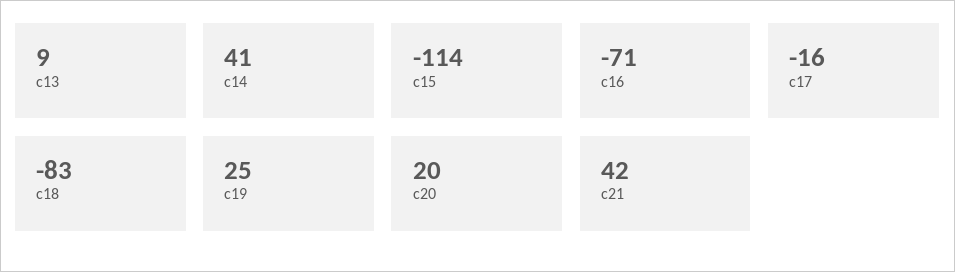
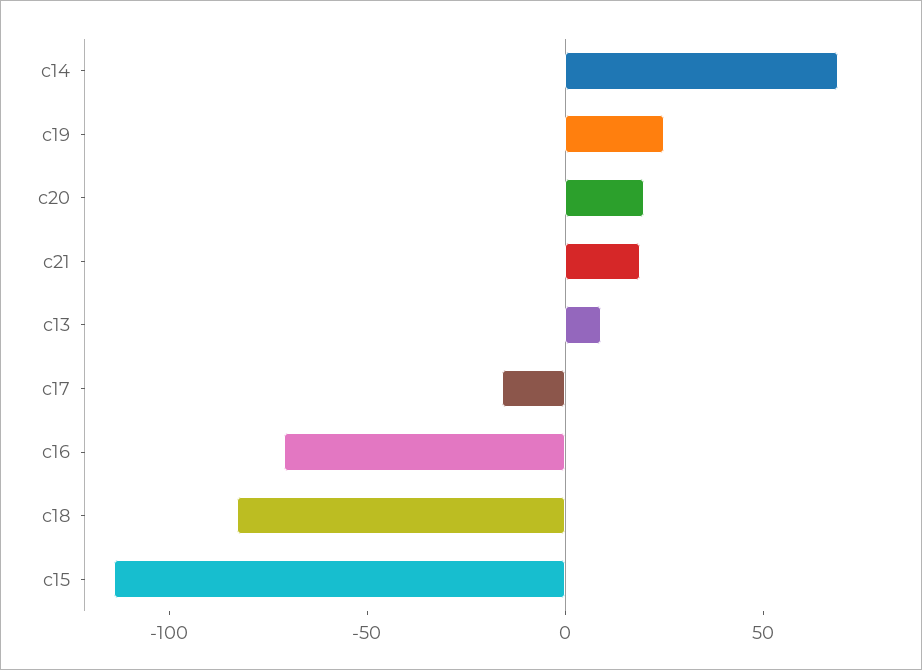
c14: 41 -> 70
c21: 42 -> 20

